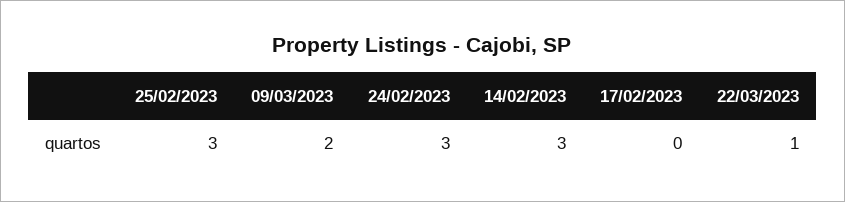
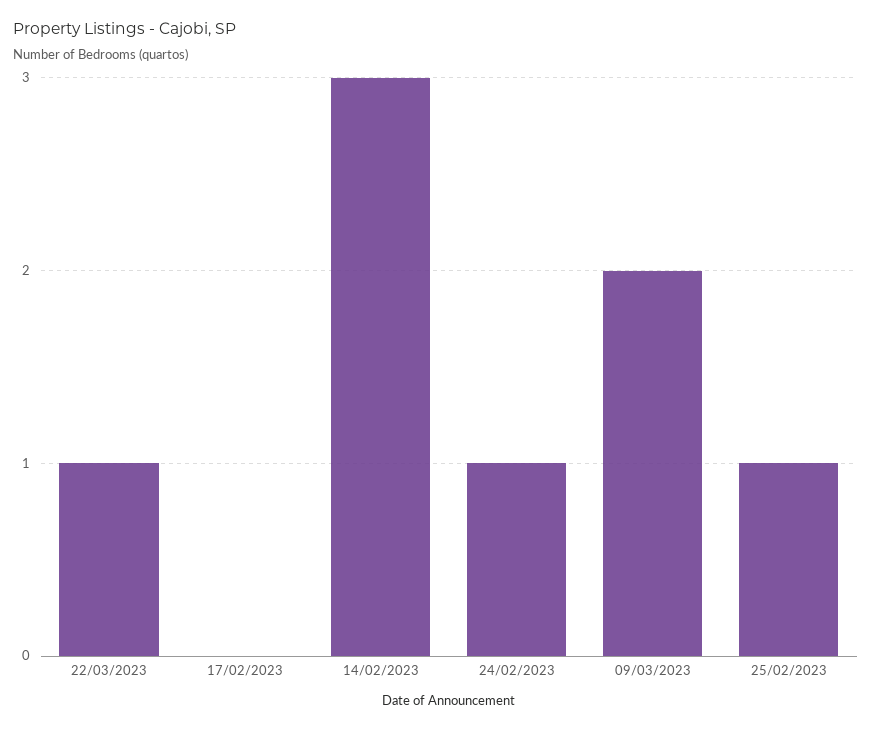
25/02/2023: 3 -> 1
24/02/2023: 3 -> 1

